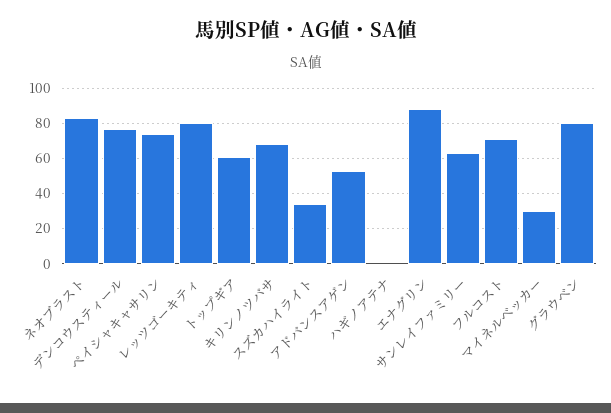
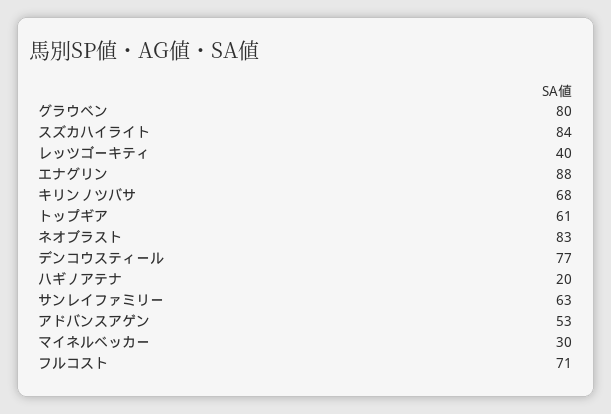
ペイシャキャサリン: 75 -> none
レッツゴーキティ: 80 -> 40
スズカハイライト: 35 -> 84
ハギノアテナ: 0 -> 20

